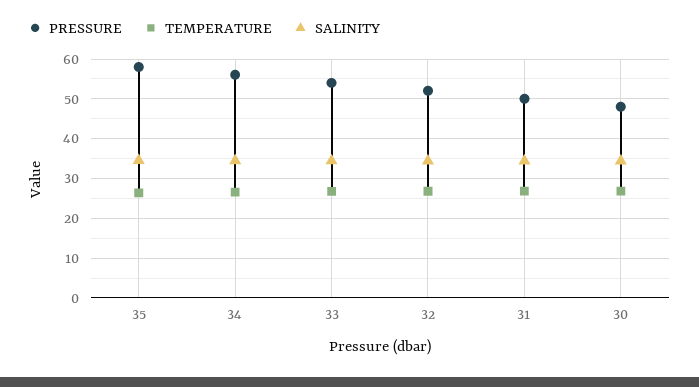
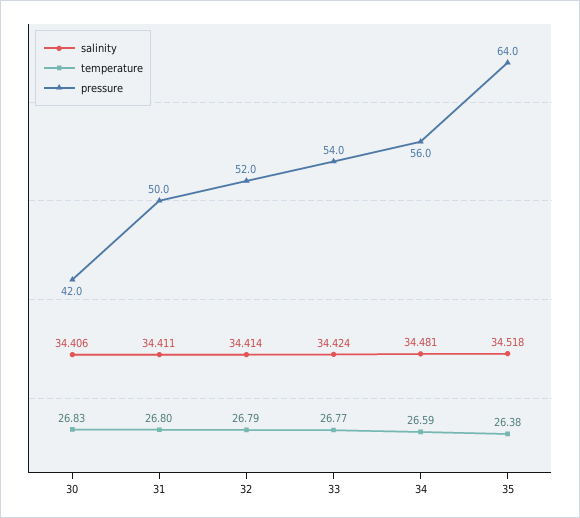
PRESSURE, 35: 58 -> 64
PRESSURE, 30: 48 -> 42

